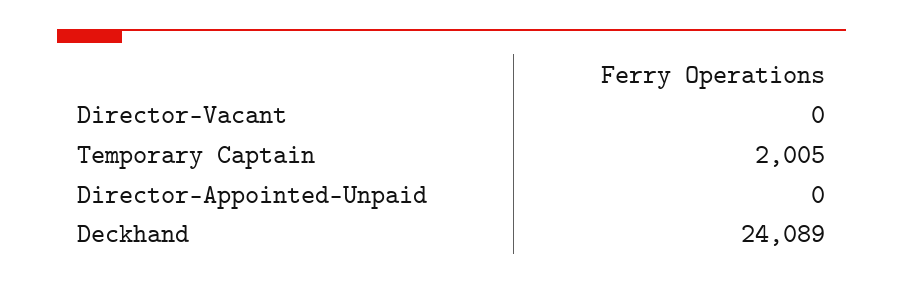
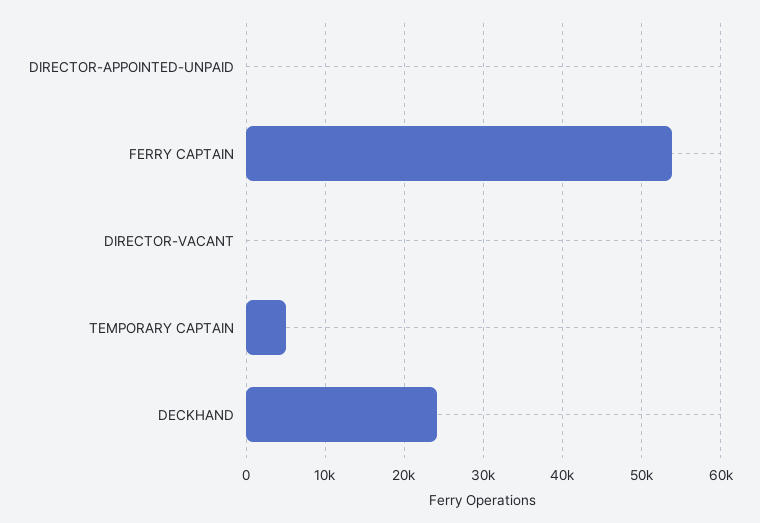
Temporary Captain: 2005 -> 5000
FERRY CAPTAIN: none -> 54000

